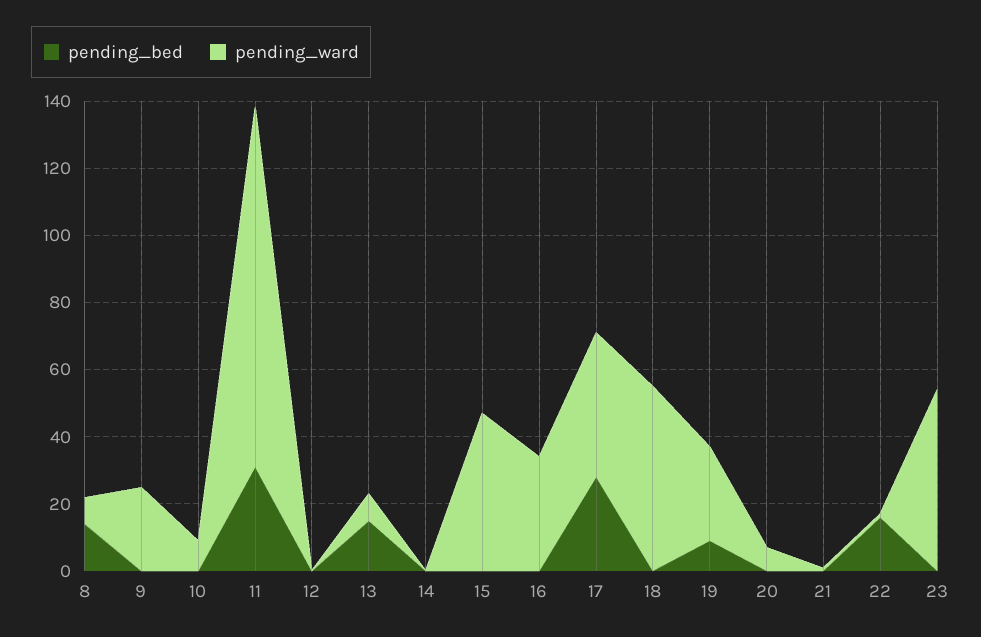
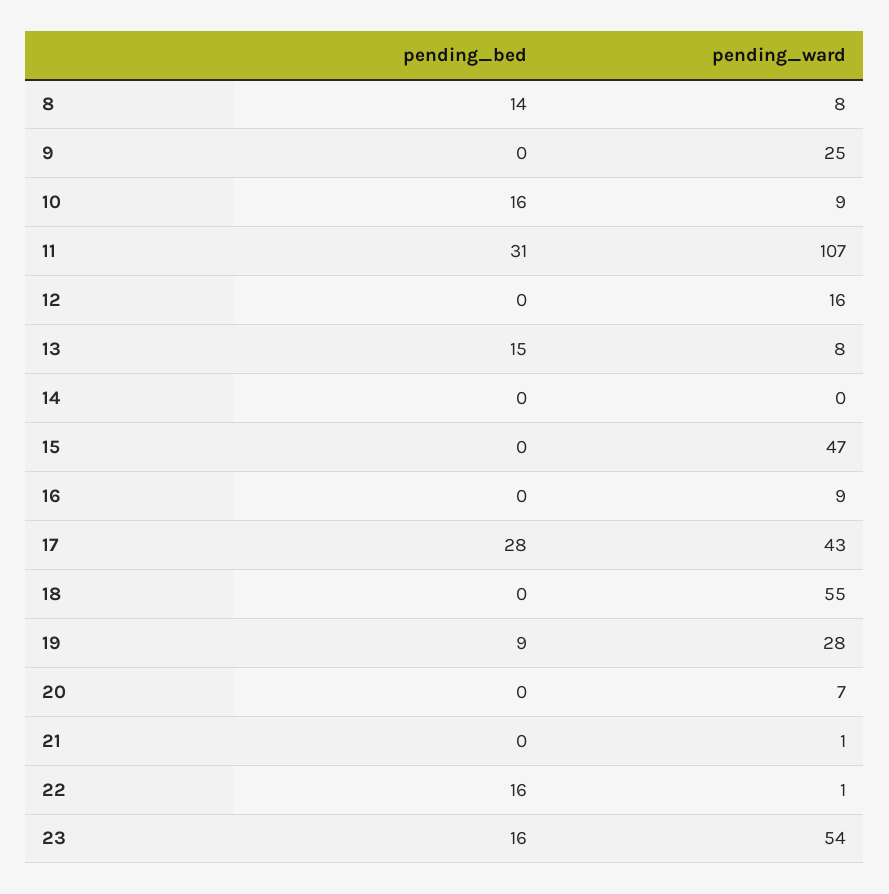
pending_bed, 10: 0 -> 16
pending_ward, 12: 0 -> 16
pending_ward, 16: 35 -> 9
pending_bed, 23: 0 -> 16

